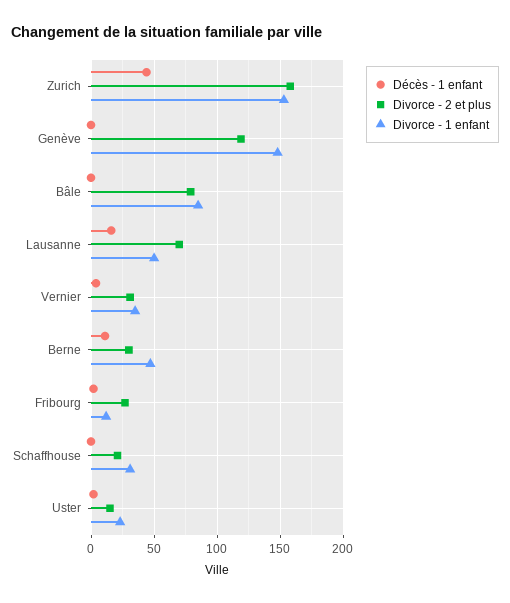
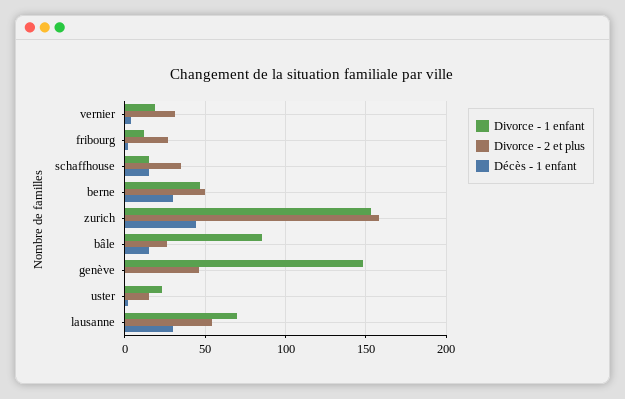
Divorce - 2 et plus, Genève: 120 -> 45
Décès - 1 enfant, Bâle: 0 -> 15
Divorce - 2 et plus, Bâle: 80 -> 25
Décès - 1 enfant, Lausanne: 15 -> 30
Divorce - 2 et plus, Lausanne: 70 -> 55
Divorce - 1 enfant, Lausanne: 50 -> 70
Divorce - 1 enfant, Vernier: 35 -> 20
Décès - 1 enfant, Berne: 10 -> 30
Divorce - 2 et plus, Berne: 30 -> 50
Décès - 1 enfant, Schaffhouse: 0 -> 15
Divorce - 2 et plus, Schaffhouse: 20 -> 35
Divorce - 1 enfant, Schaffhouse: 30 -> 15

